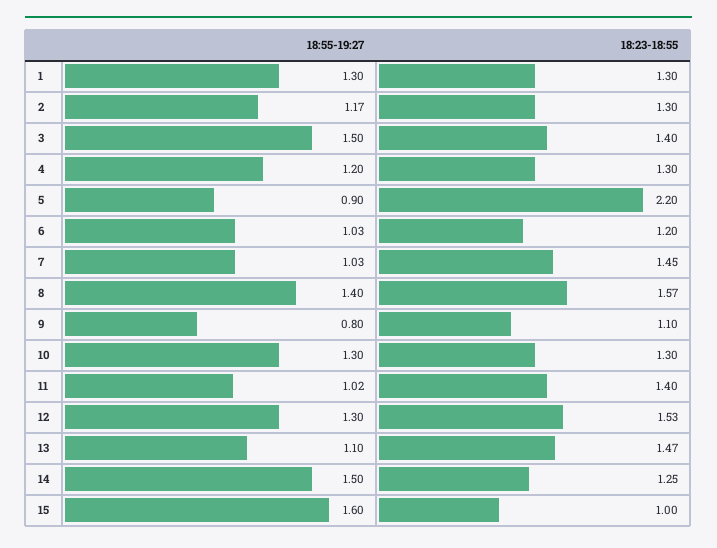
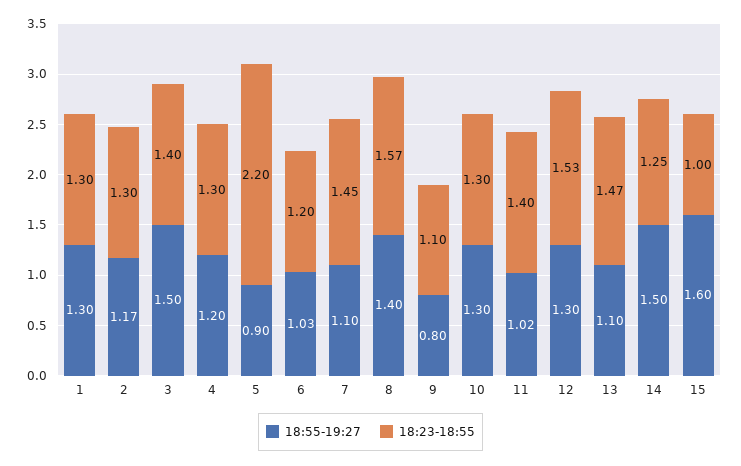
18:55-19:27, 7: 1.03 -> 1.1

